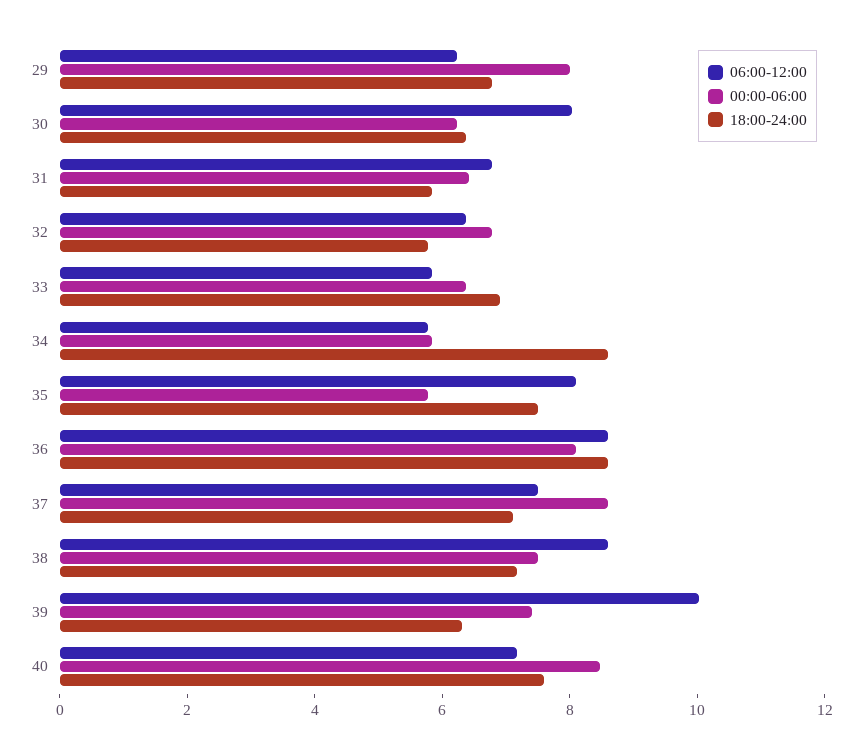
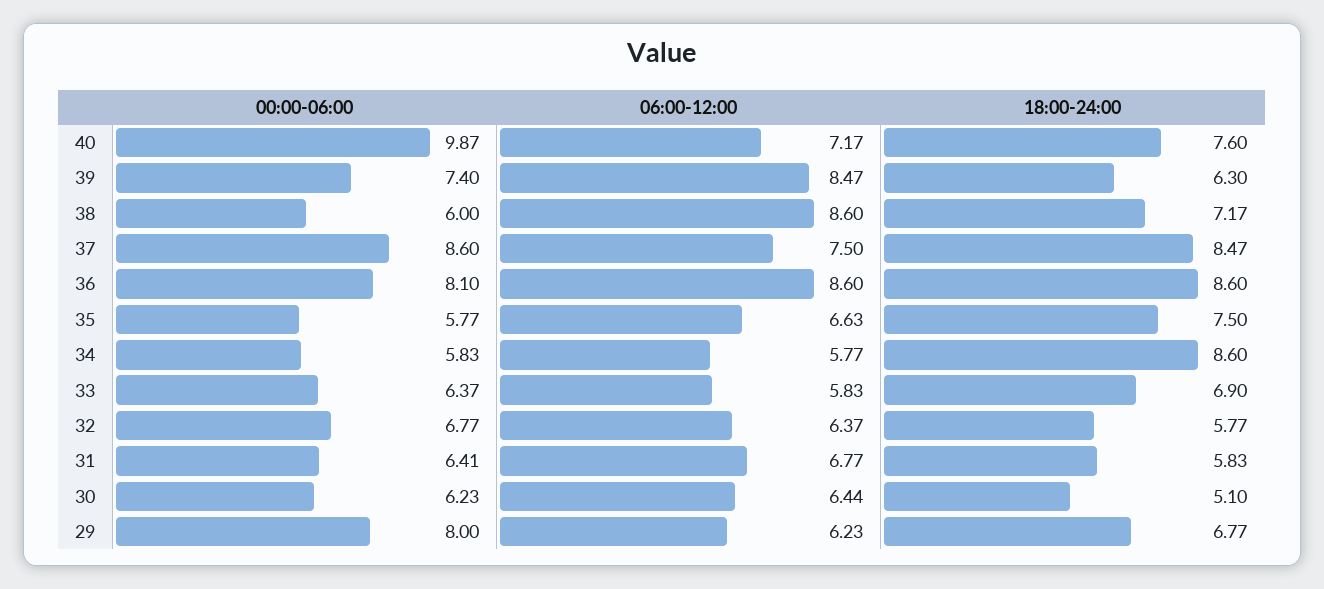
06:00-12:00, 30: 8 -> 6.44
18:00-24:00, 30: 6.5 -> 5.1
06:00-12:00, 35: 8 -> 6.63
18:00-24:00, 37: 7 -> 8.47
00:00-06:00, 38: 7.5 -> 6
06:00-12:00, 39: 10 -> 8.47
00:00-06:00, 40: 8.5 -> 9.87

